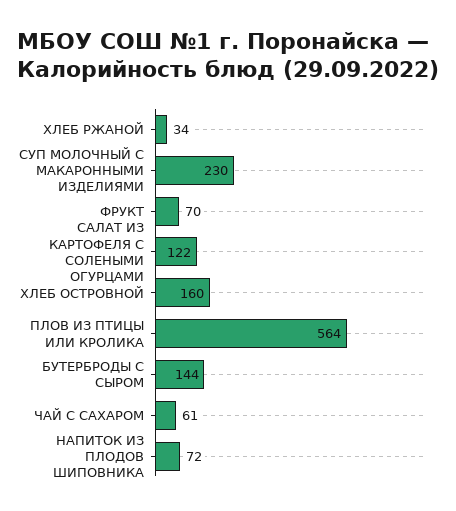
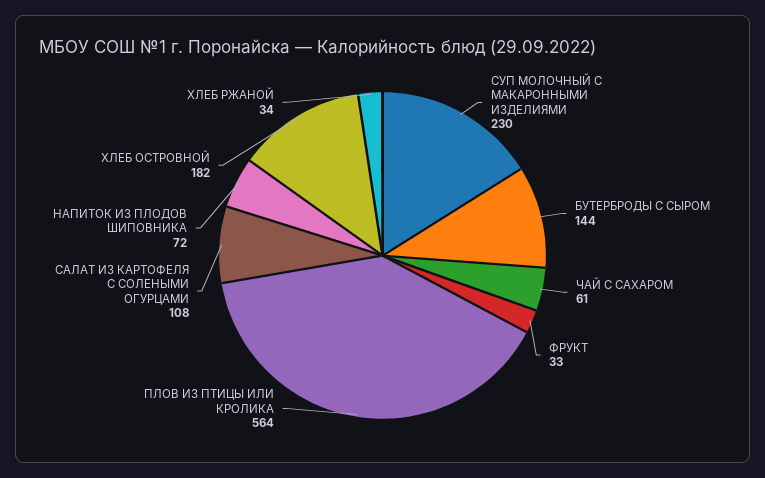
ФРУКТ: 70 -> 33
САЛАТ ИЗ КАРТОФЕЛЯ С СОЛЕНЫМИ ОГУРЦАМИ: 122 -> 108
ХЛЕБ ОСТРОВНОЙ: 160 -> 182

